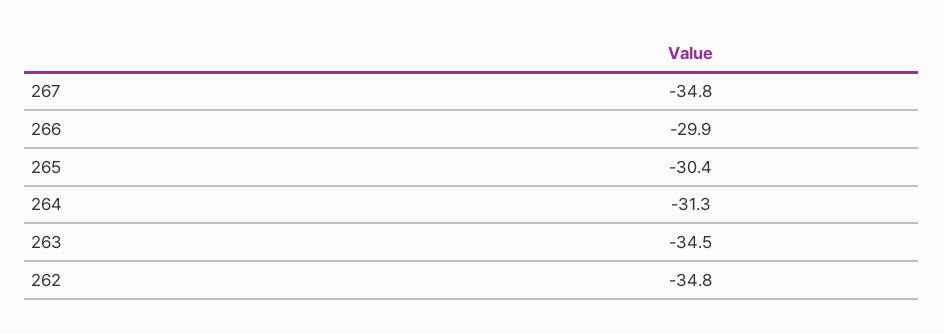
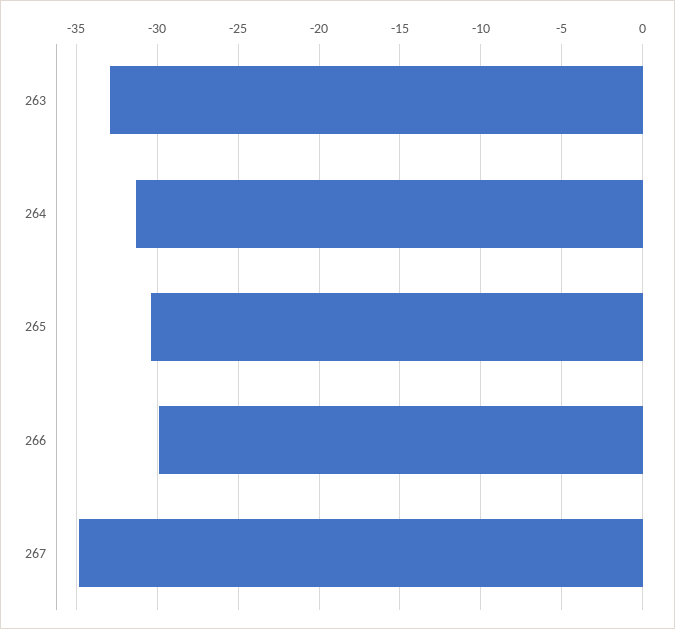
263: -34.5 -> -33
262: -34.8 -> none

